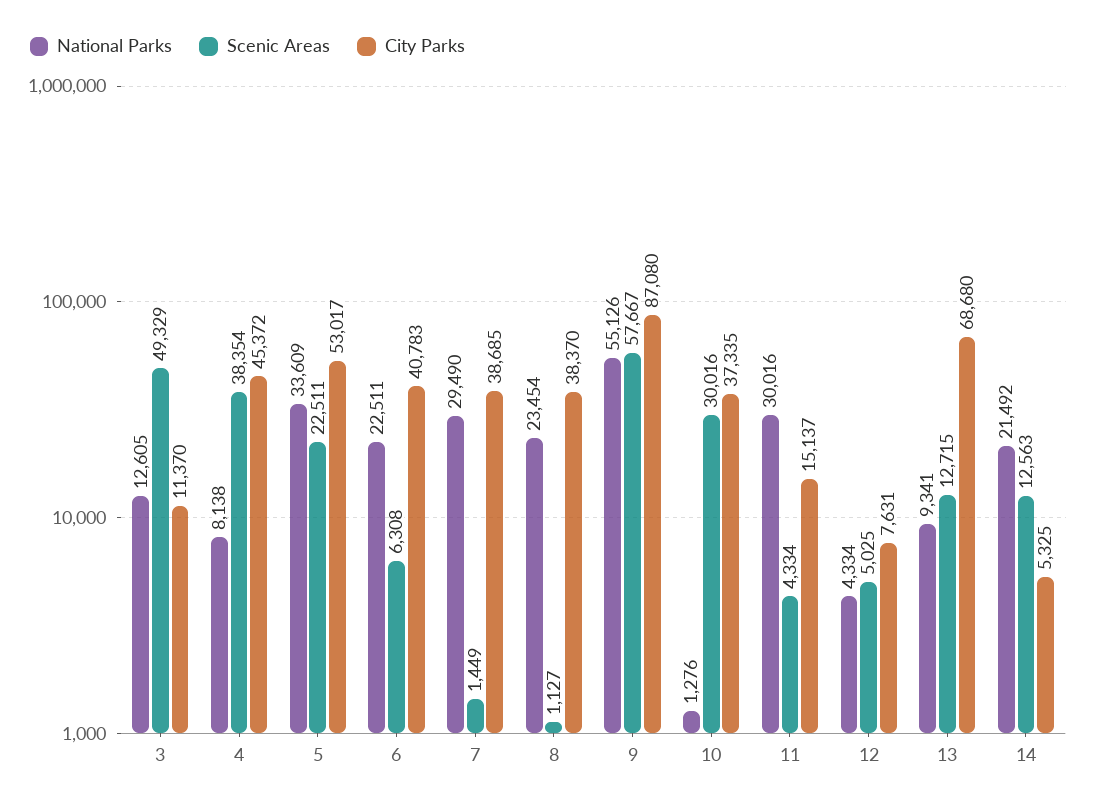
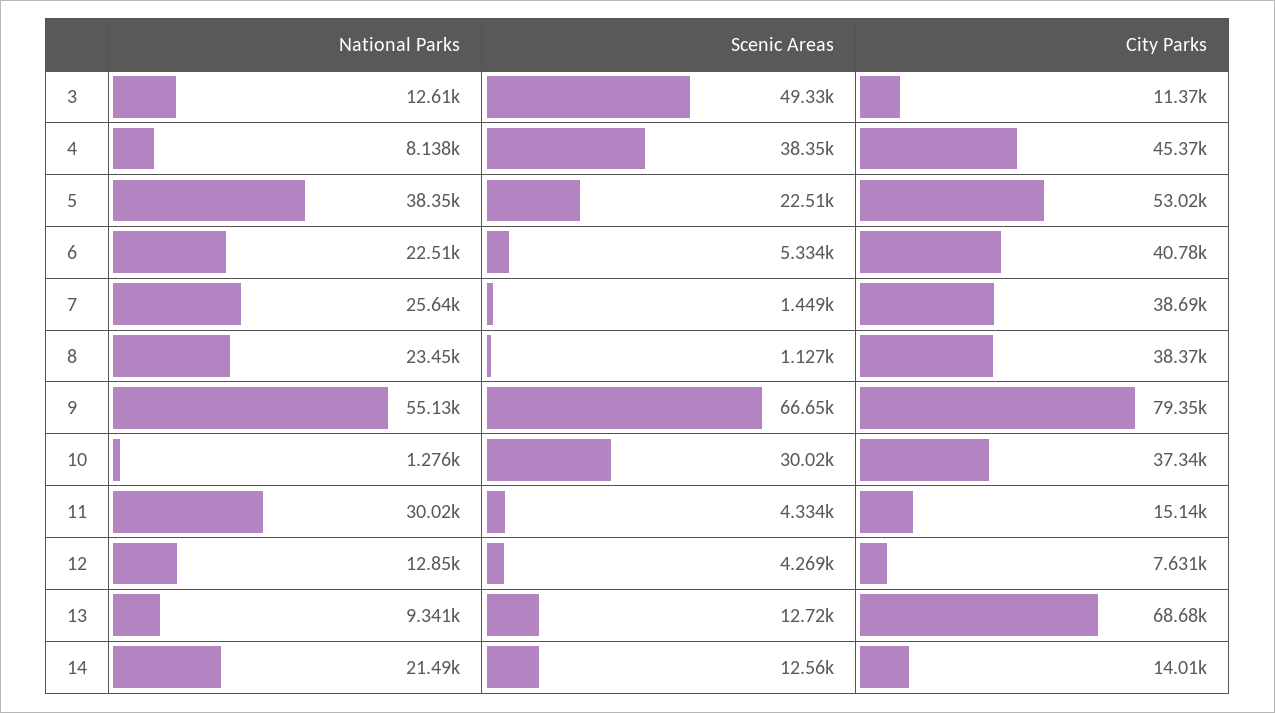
National Parks, 5: 33609 -> 38350
Scenic Areas, 6: 6308 -> 5334
National Parks, 7: 29490 -> 25640
Scenic Areas, 9: 57667 -> 66650
City Parks, 9: 87080 -> 79350
National Parks, 12: 4334 -> 12850
Scenic Areas, 12: 5025 -> 4269
City Parks, 14: 5325 -> 14010

